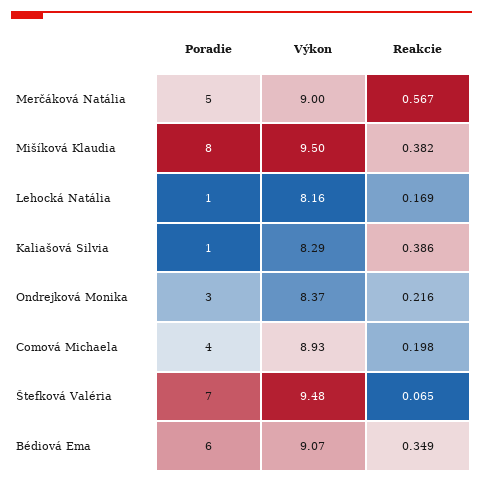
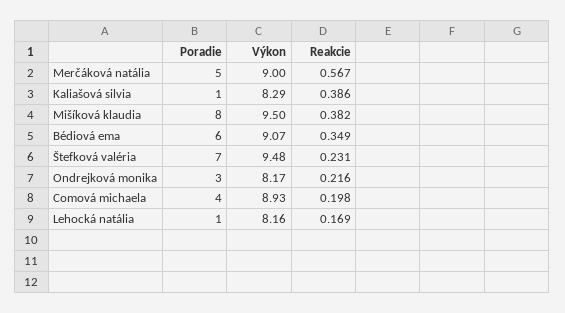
Výkon, Ondrejková Monika: 8.37 -> 8.17
Reakcie, Štefková Valéria: 0.065 -> 0.231

